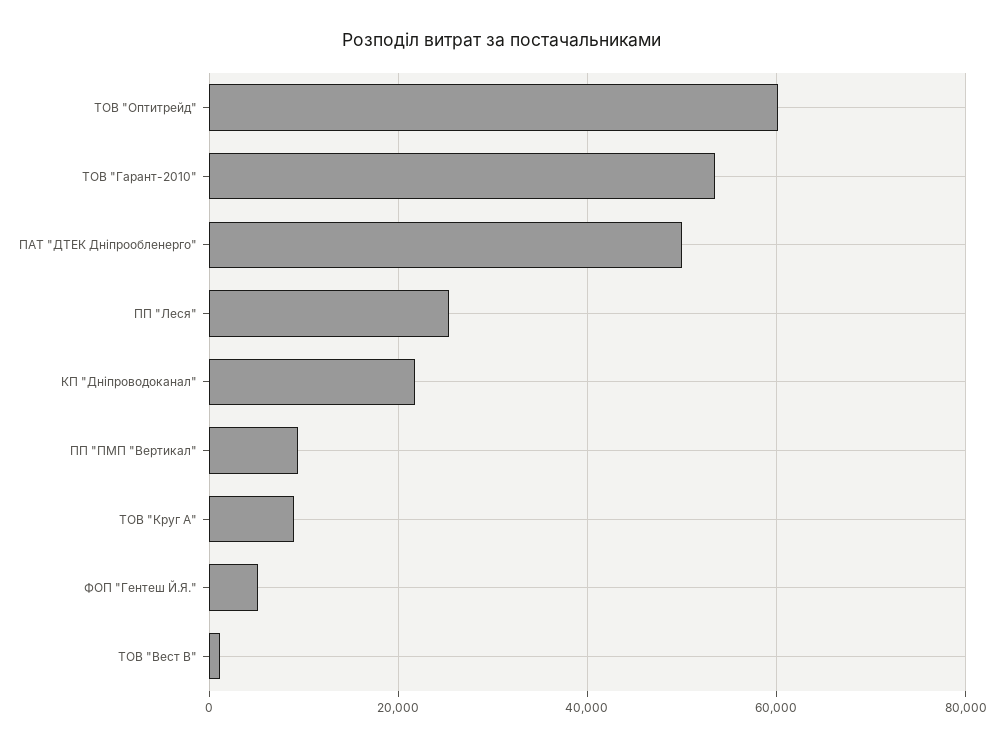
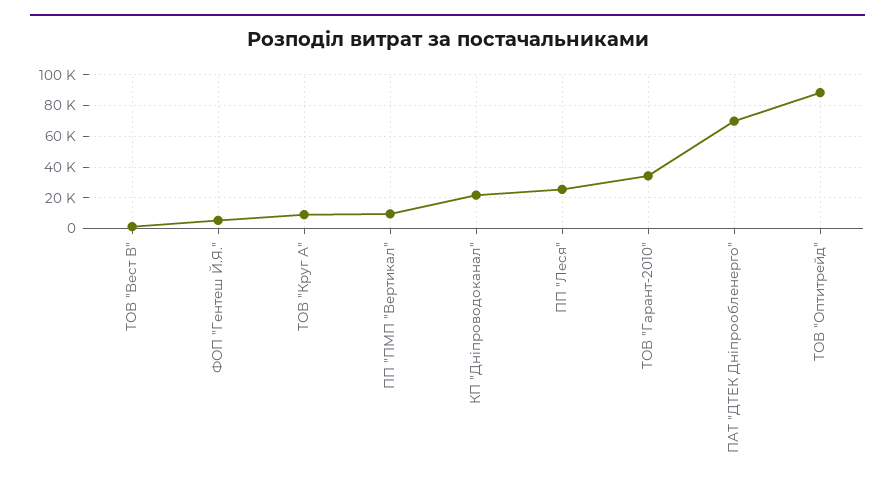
ТОВ "Оптитрейд": 60000 -> 90000
ТОВ "Гарант-2010": 54000 -> 35000
ПАТ "ДТЕК Дніпрообленерго": 50000 -> 70000

